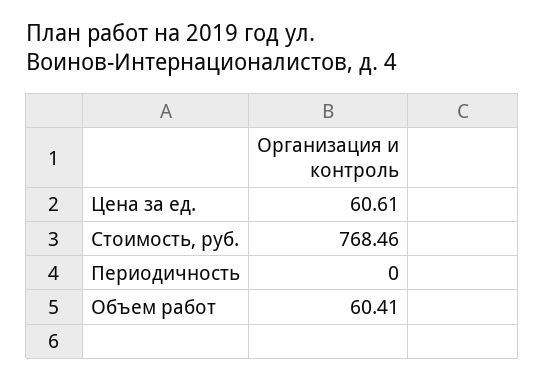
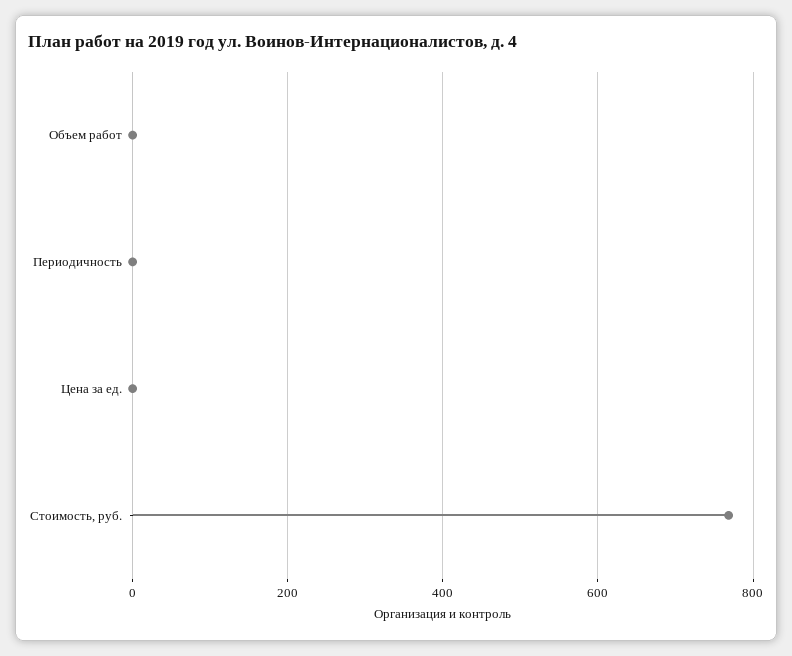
Цена за ед.: 60.61 -> 0
Объем работ: 60.41 -> 0

